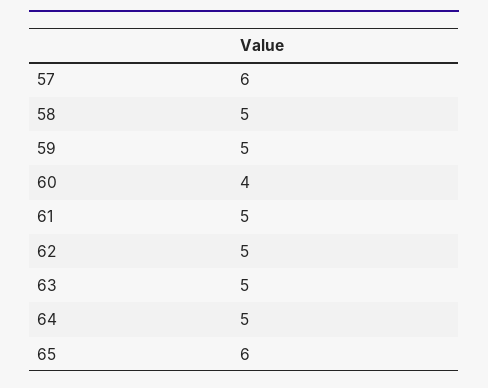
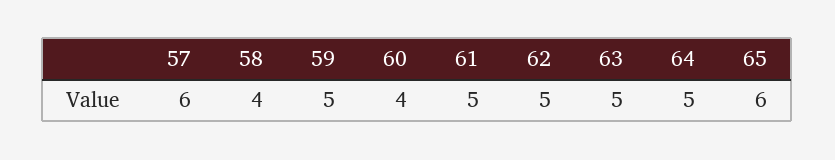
58: 5 -> 4

